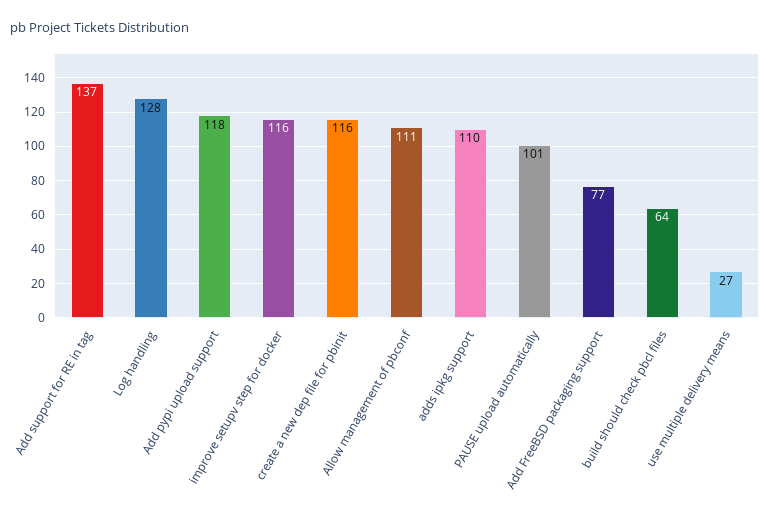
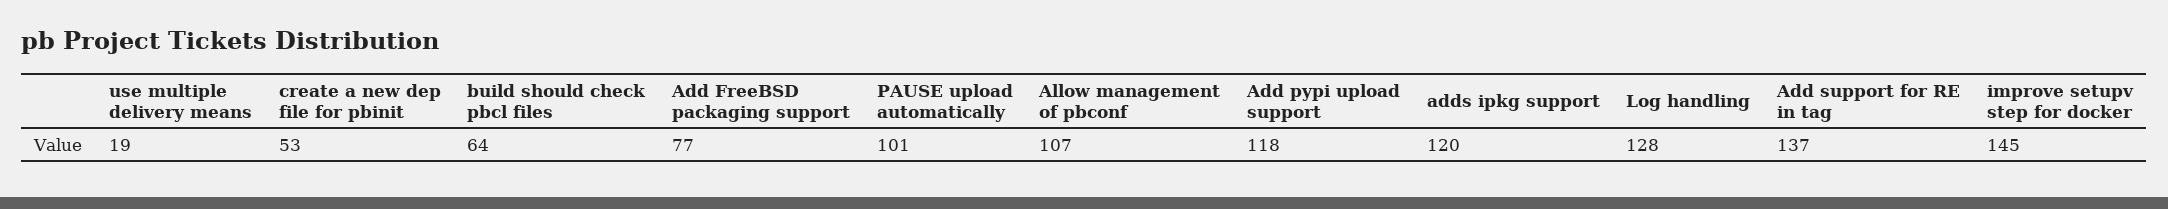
improve setupv step for docker: 116 -> 145
create a new dep file for pbinit: 116 -> 53
Allow management of pbconf: 111 -> 107
adds ipkg support: 110 -> 120
use multiple delivery means: 27 -> 19

